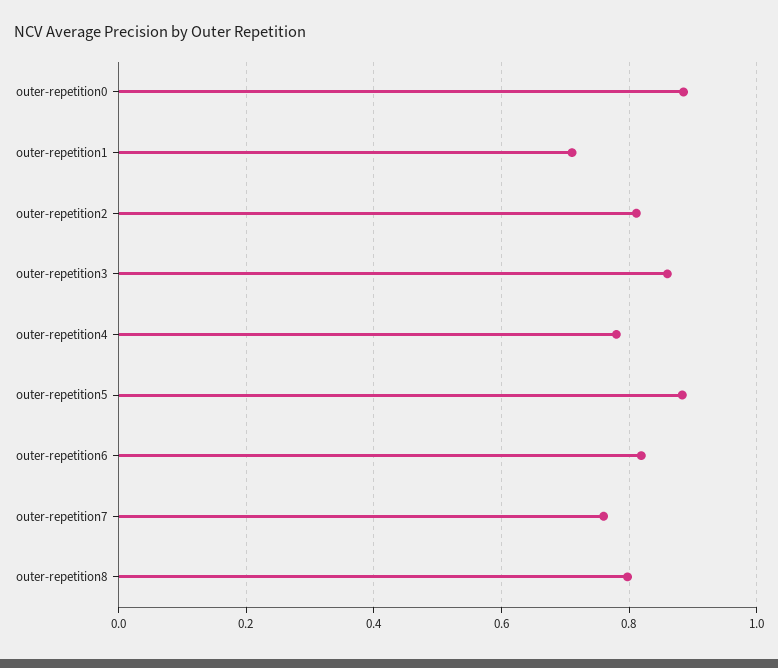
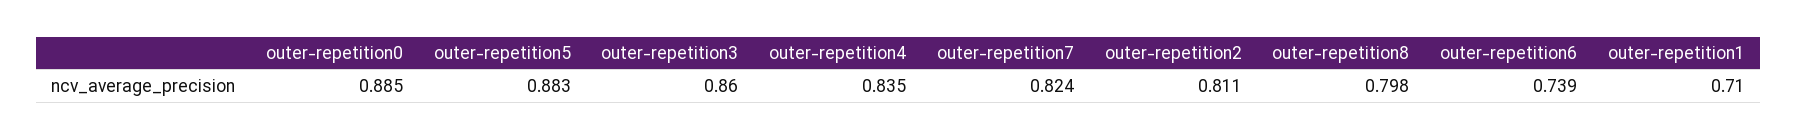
outer-repetition4: 0.78 -> 0.835
outer-repetition6: 0.82 -> 0.739
outer-repetition7: 0.76 -> 0.824

